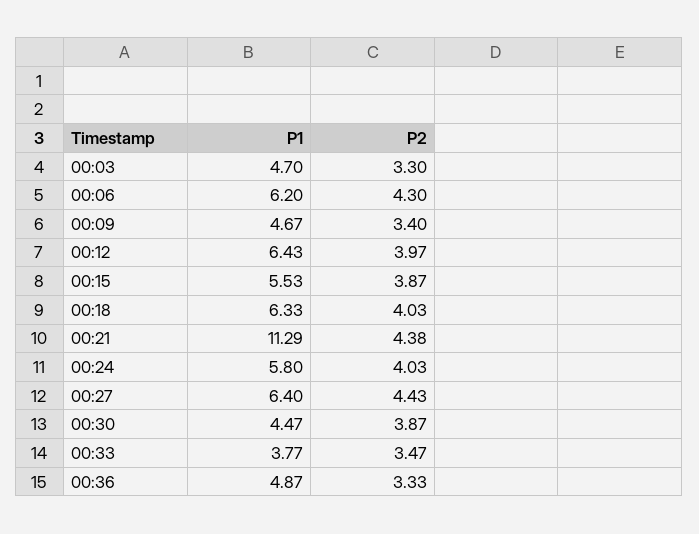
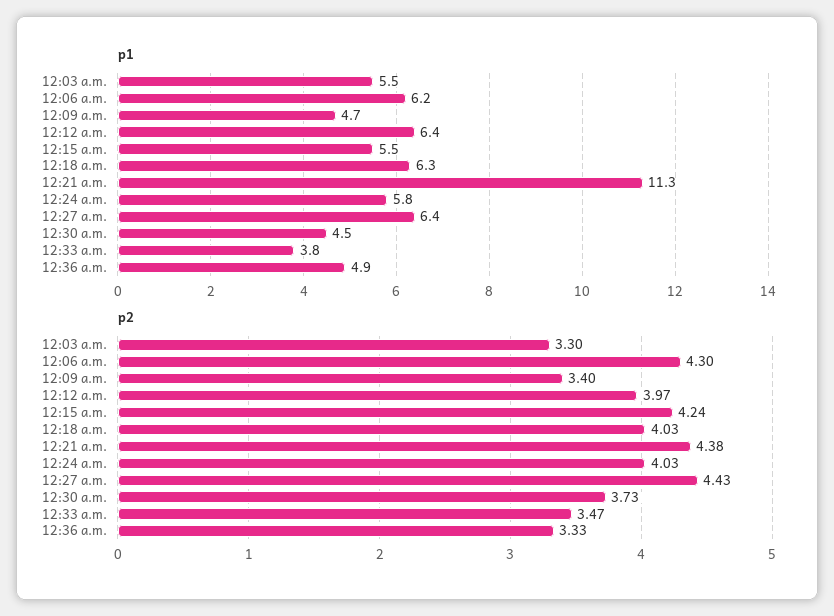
P1, 00:03: 4.7 -> 5.5
P2, 00:15: 3.87 -> 4.24
P2, 00:30: 3.87 -> 3.73

